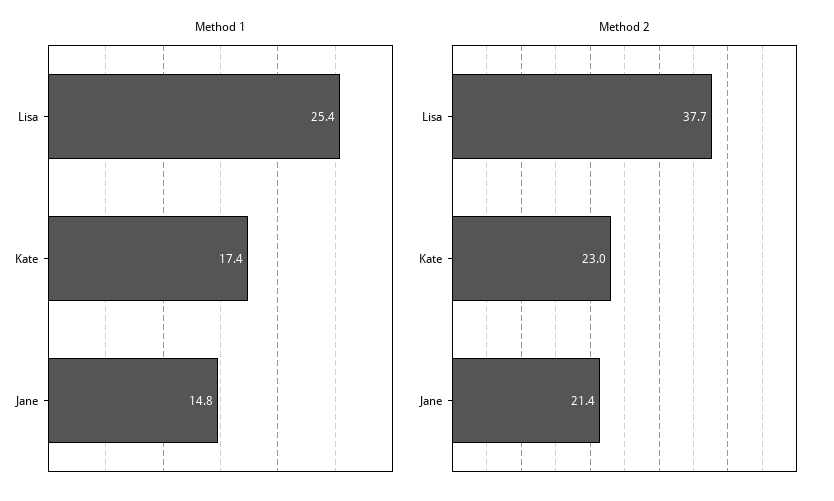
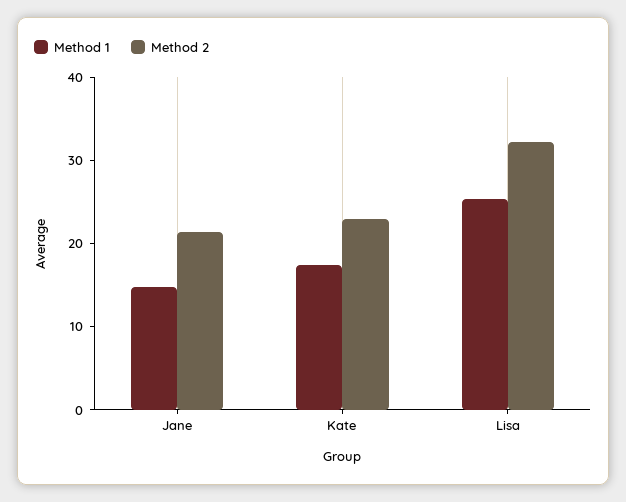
Method 2, Lisa: 37.7 -> 32

